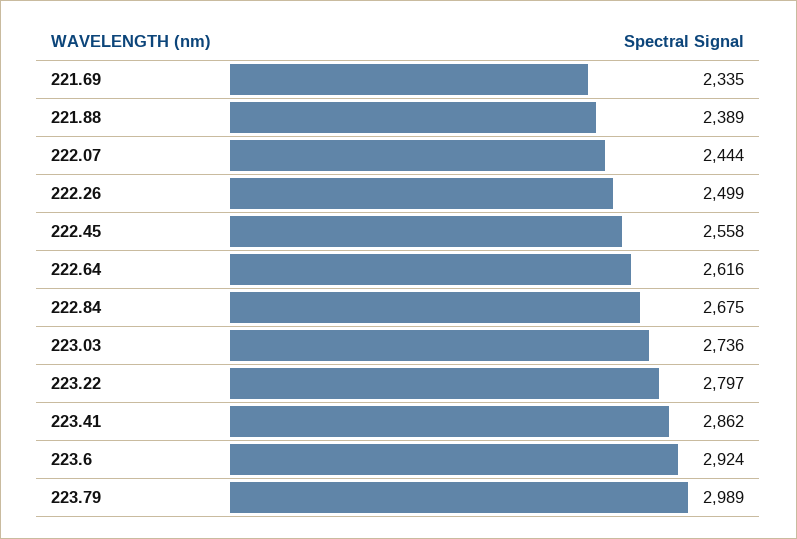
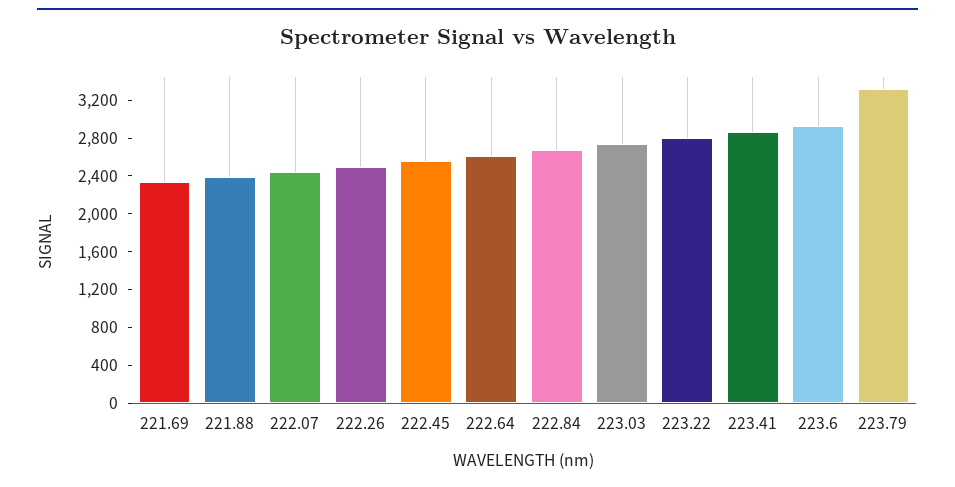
223.79: 2989 -> 3300

